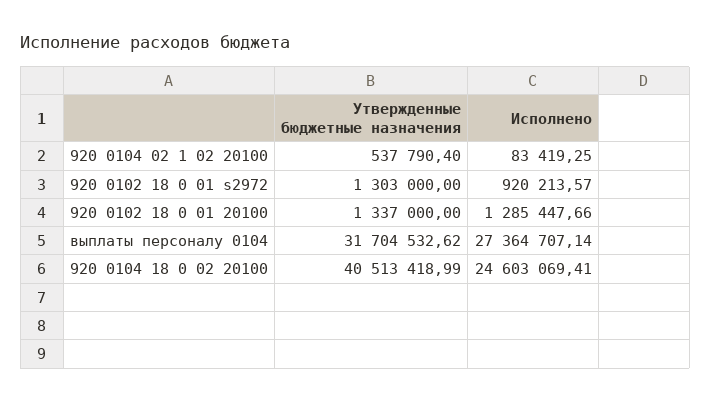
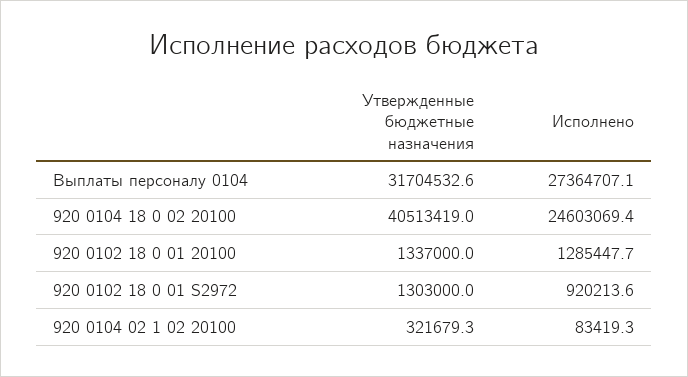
Утвержденные бюджетные назначения, 920 0104 02 1 02 20100: 537790.4 -> 321679.3

